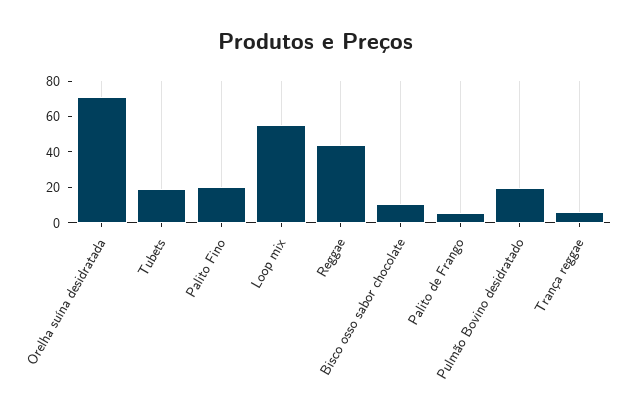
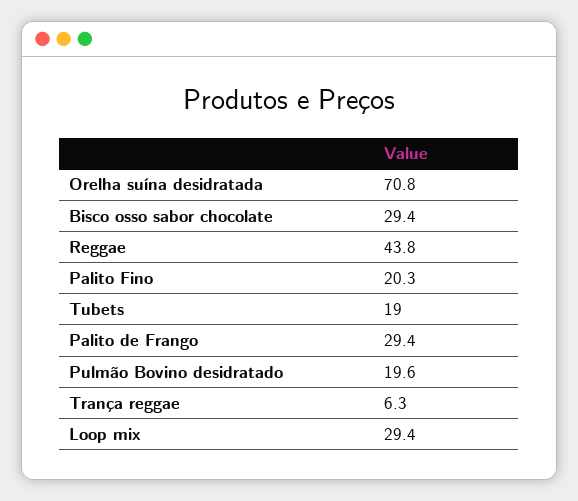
Loop mix: 55 -> 29.4
Bisco osso sabor chocolate: 10 -> 29.4
Palito de Frango: 5 -> 29.4

